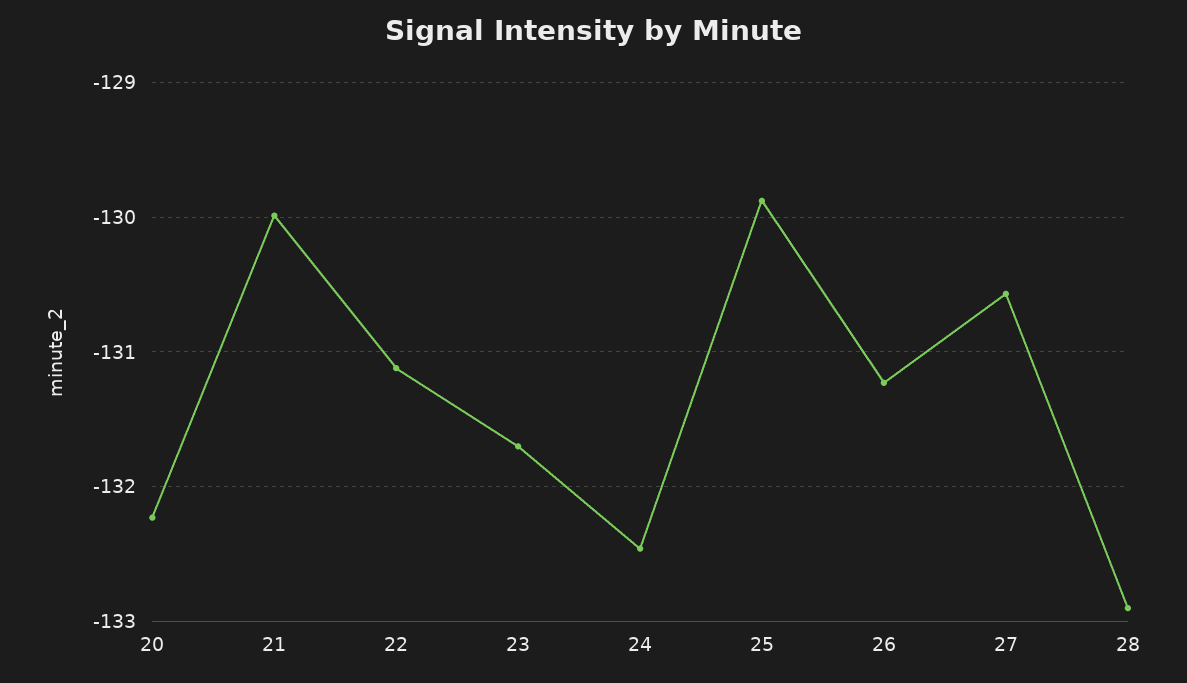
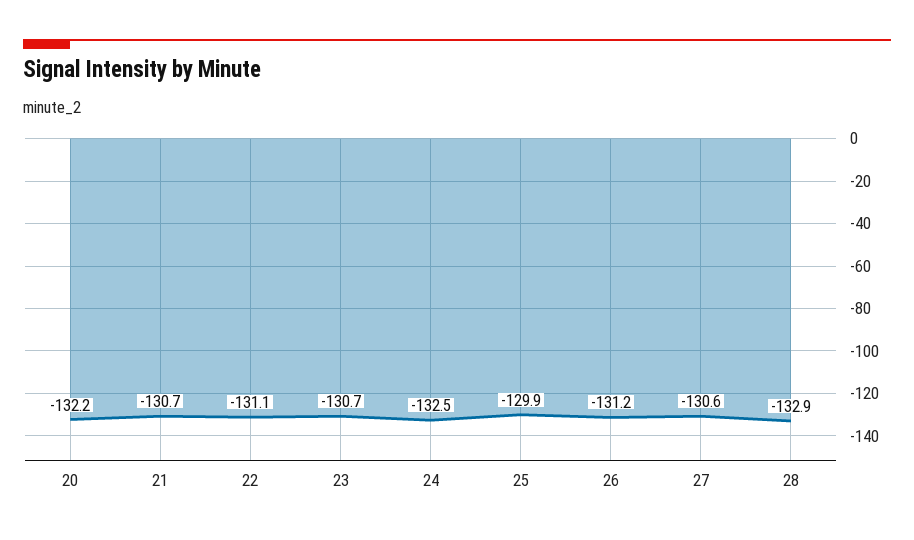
21: -130 -> -130.7
23: -131.7 -> -130.7

